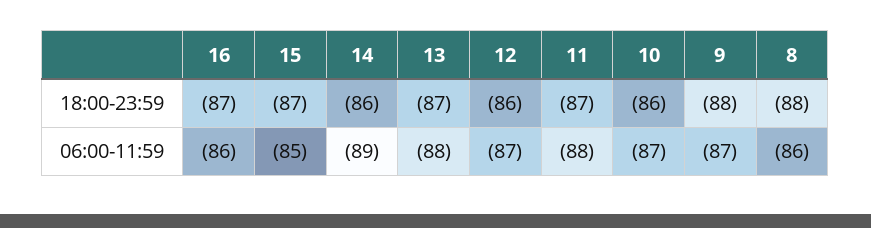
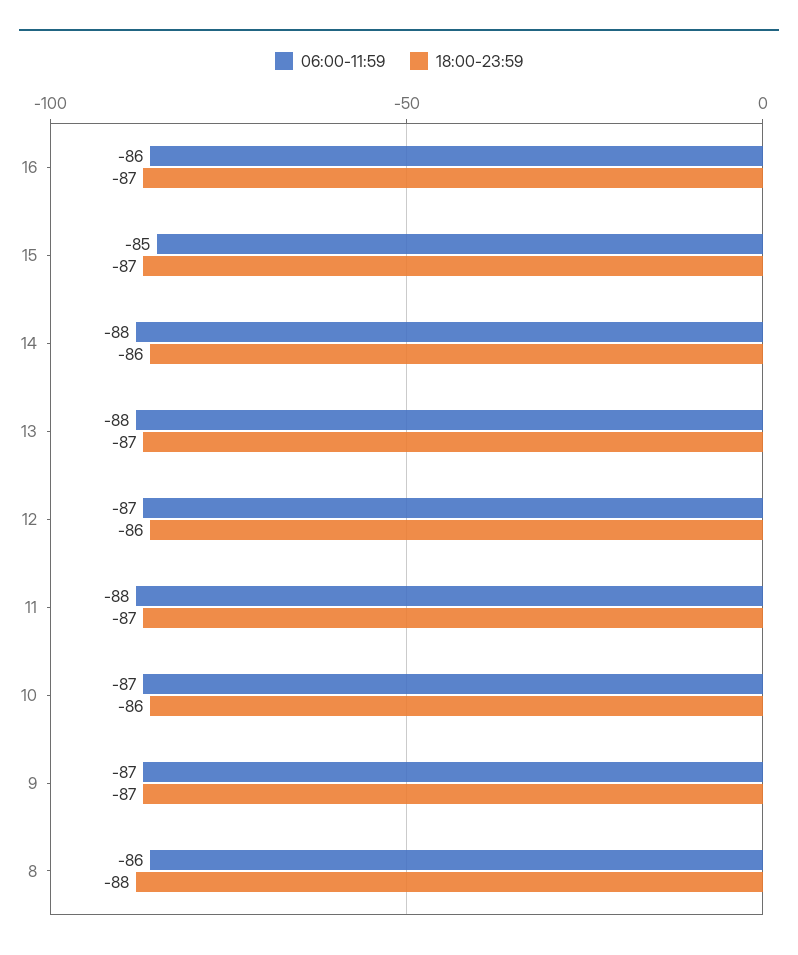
18:00-23:59, 9: -88 -> -87
06:00-11:59, 14: -89 -> -88

